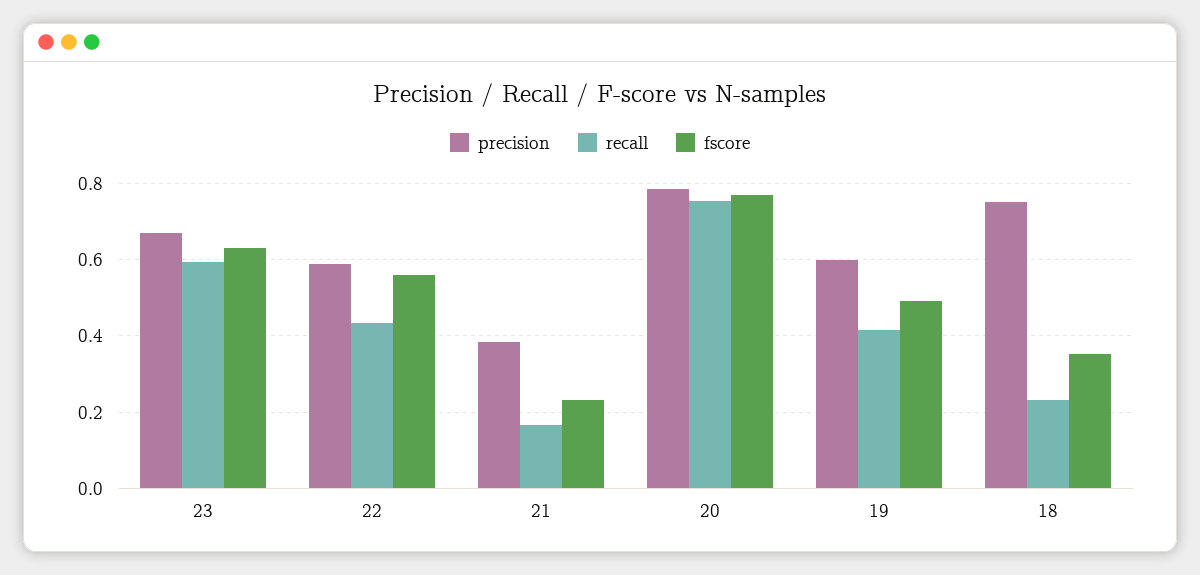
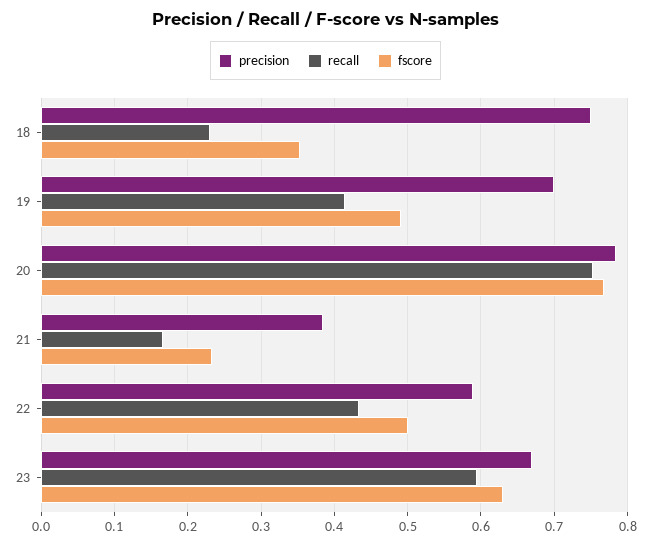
fscore, 22: 0.56 -> 0.5
precision, 19: 0.6 -> 0.7

